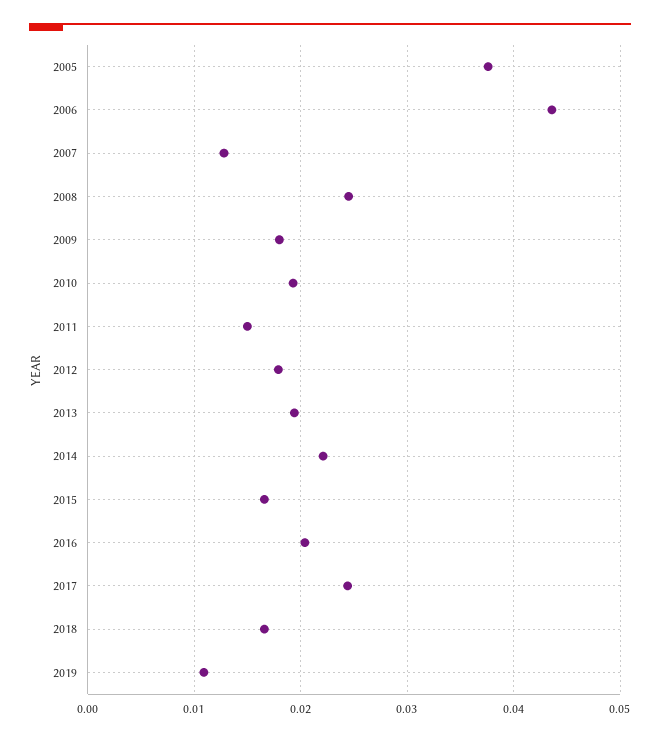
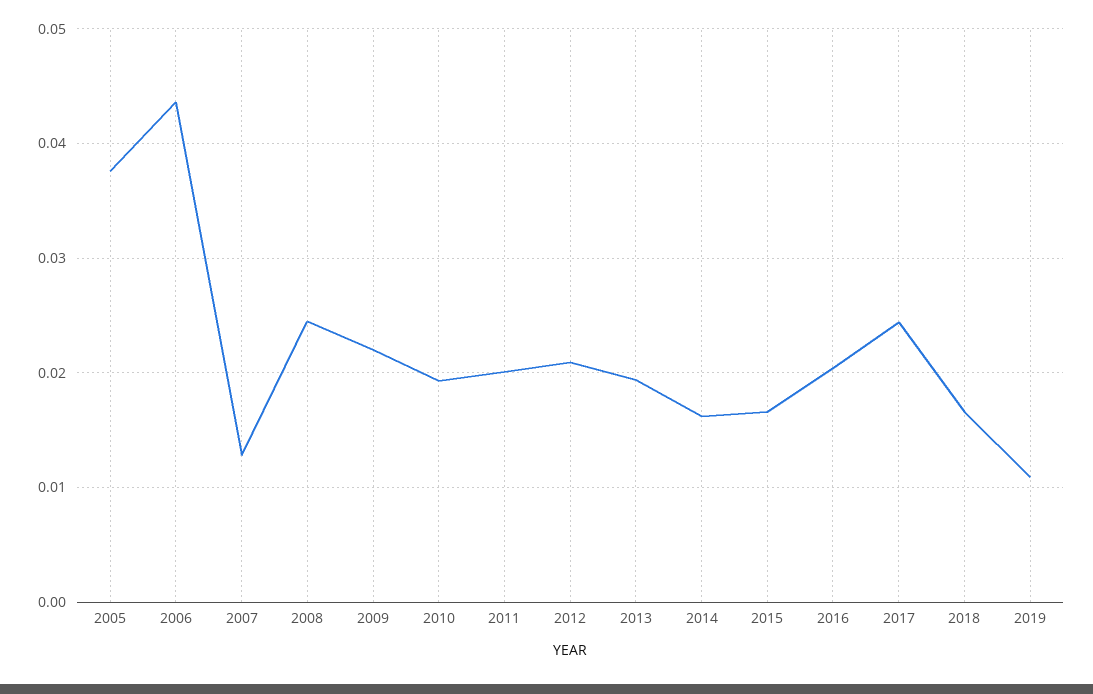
2009: 0.018 -> 0.022
2011: 0.015 -> 0.02
2012: 0.018 -> 0.021
2014: 0.022 -> 0.016

